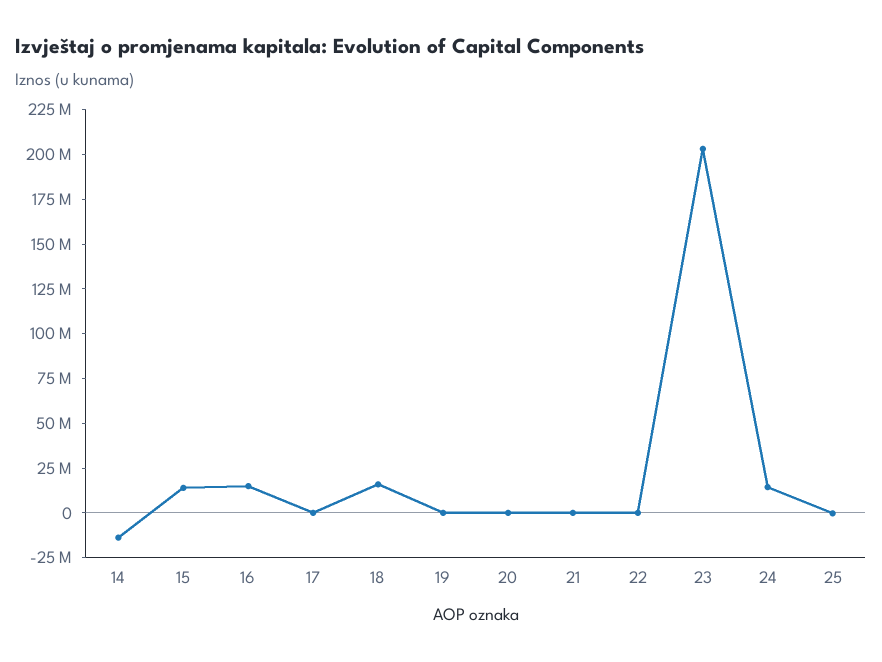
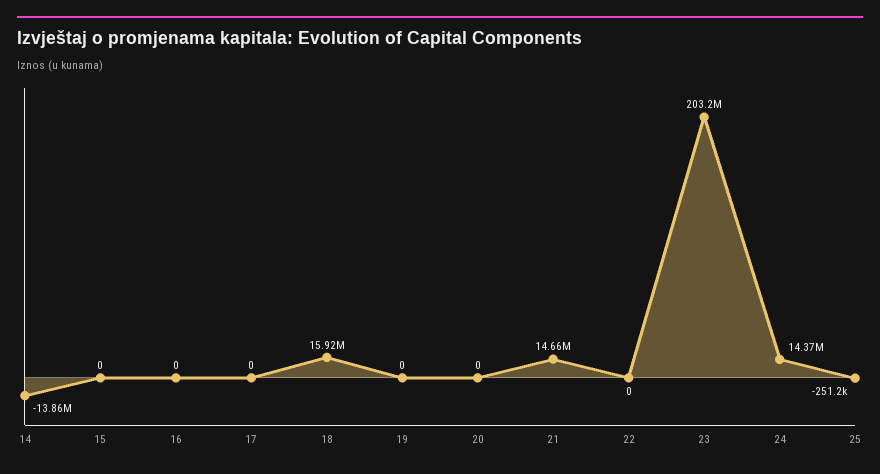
15: 15000000 -> 0
16: 15000000 -> 0
21: 0 -> 14660000

